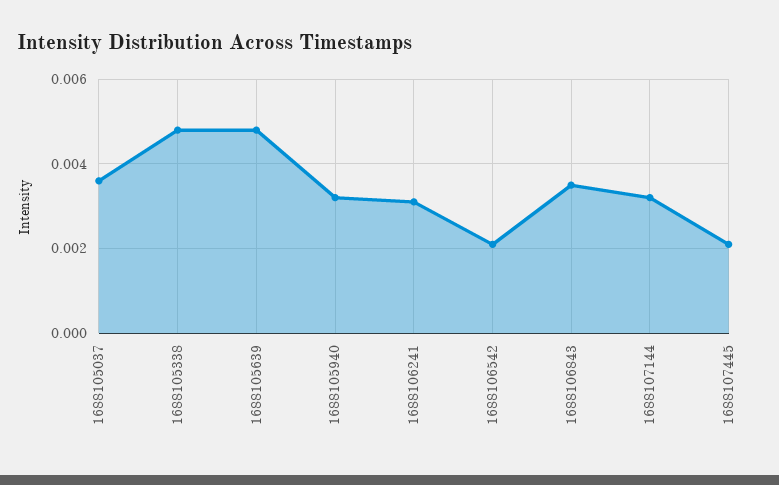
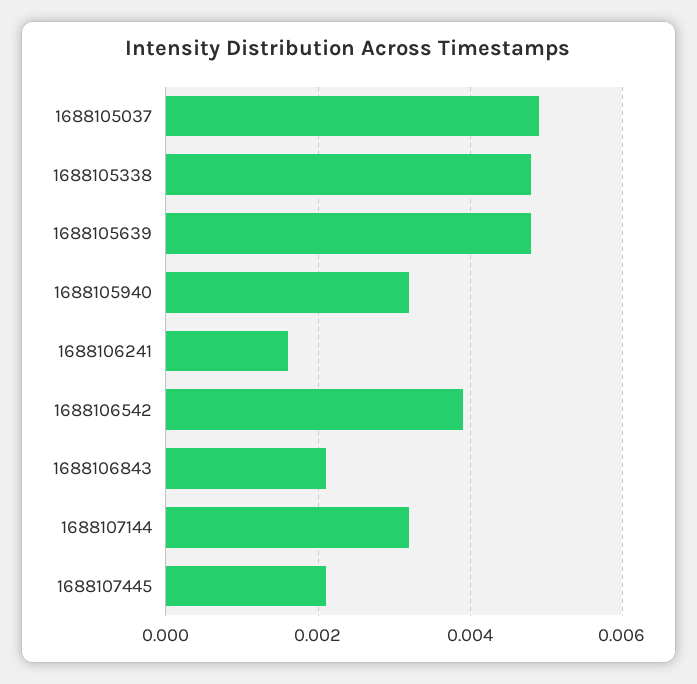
1688105037: 0.0035 -> 0.005
1688106241: 0.003 -> 0.0015
1688106542: 0.002 -> 0.004
1688106843: 0.0035 -> 0.002

